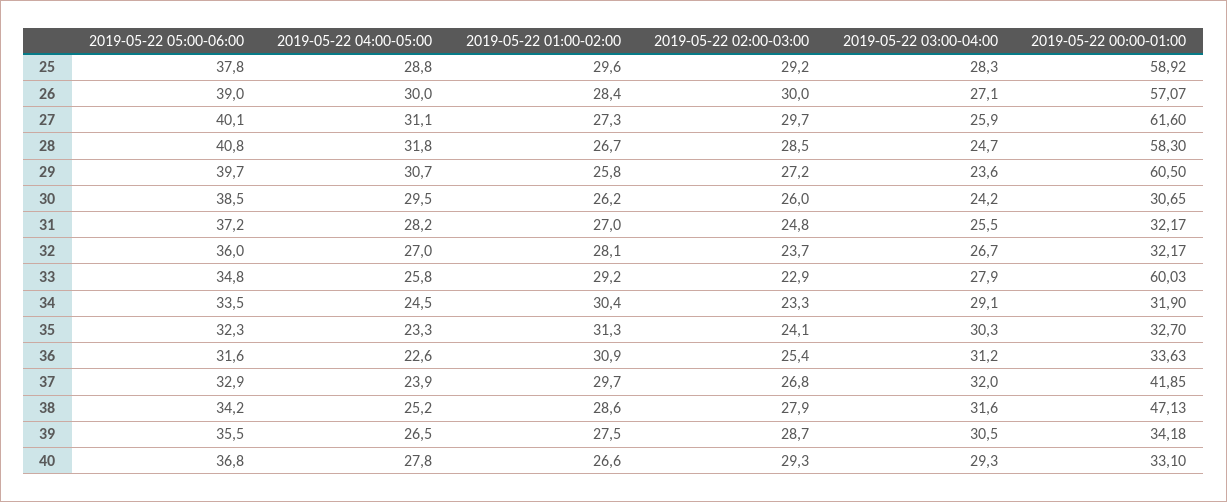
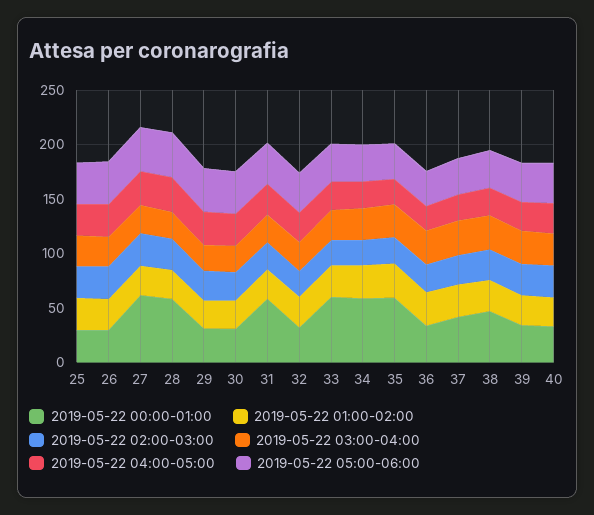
2019-05-22 00:00-01:00, 25: 58.92 -> 30
2019-05-22 00:00-01:00, 26: 57.07 -> 30
2019-05-22 00:00-01:00, 29: 60.5 -> 30
2019-05-22 00:00-01:00, 31: 32.17 -> 60
2019-05-22 00:00-01:00, 34: 31.9 -> 60
2019-05-22 00:00-01:00, 35: 32.7 -> 60

